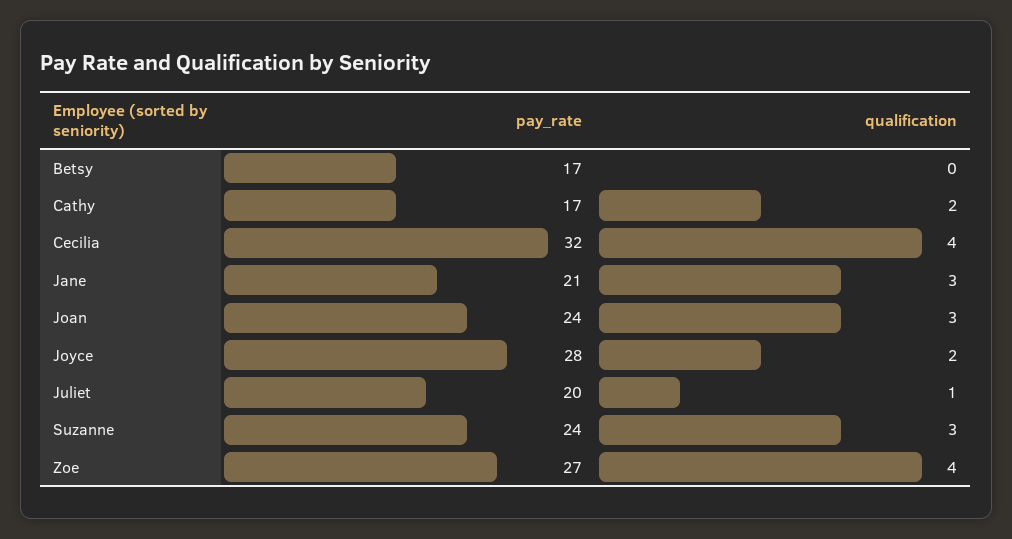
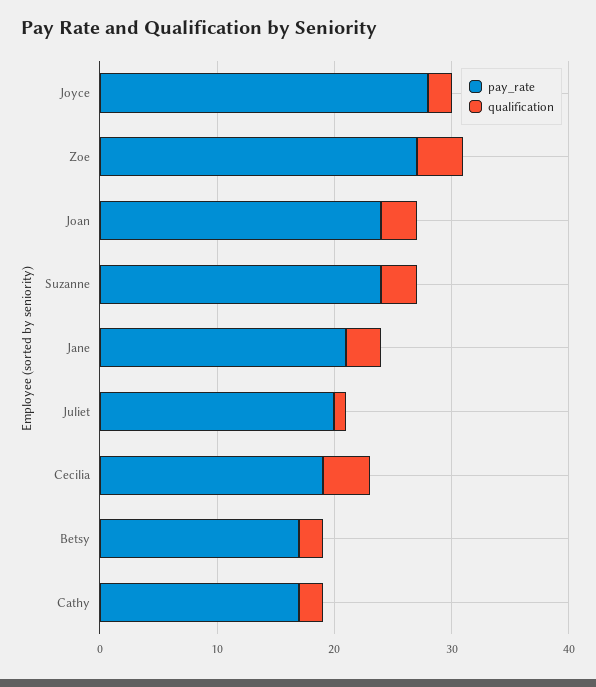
qualification, Betsy: 0 -> 2
pay_rate, Cecilia: 32 -> 19

